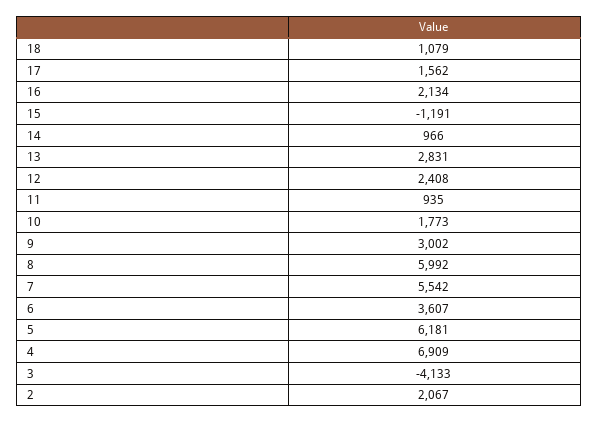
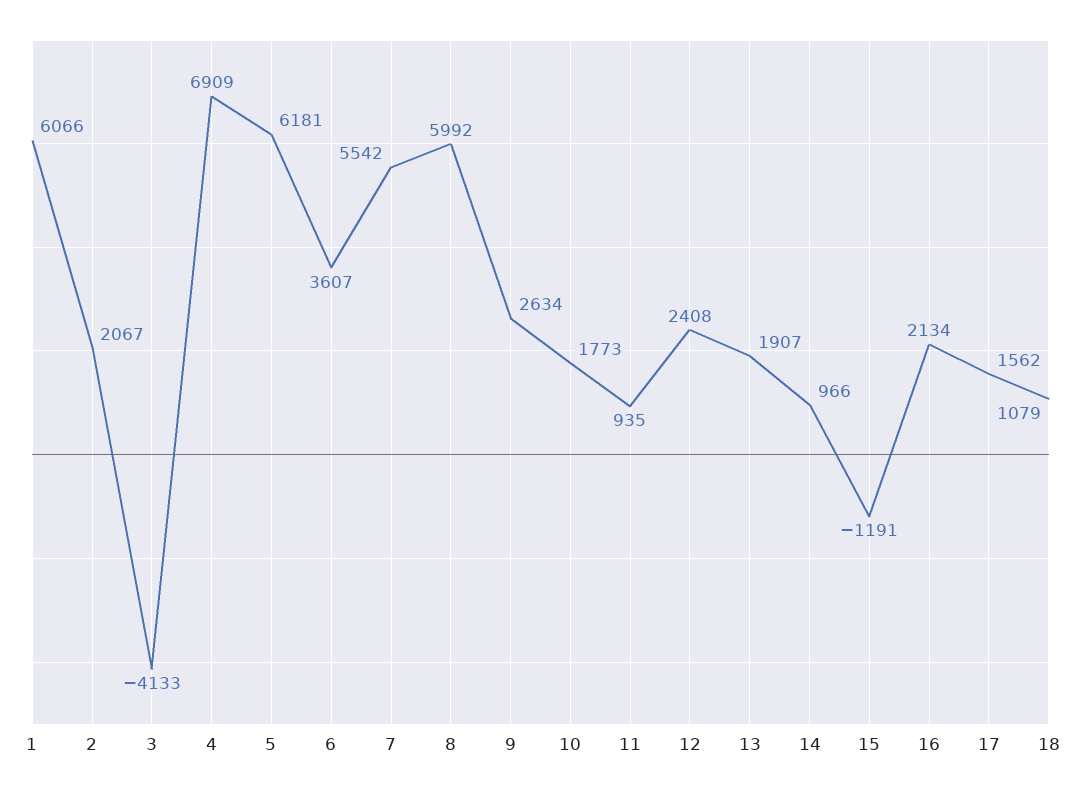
13: 2831 -> 1907
9: 3002 -> 2634
1: none -> 6066

